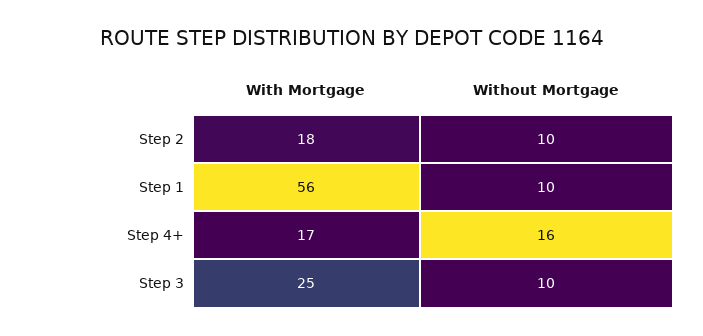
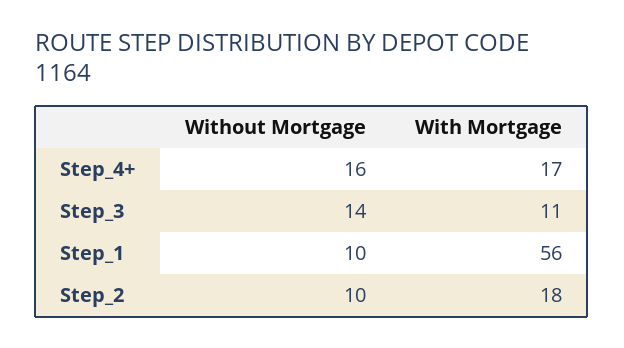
With Mortgage, Step 3: 25 -> 11
Without Mortgage, Step 3: 10 -> 14

